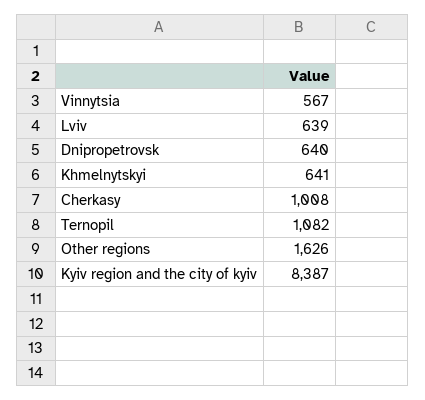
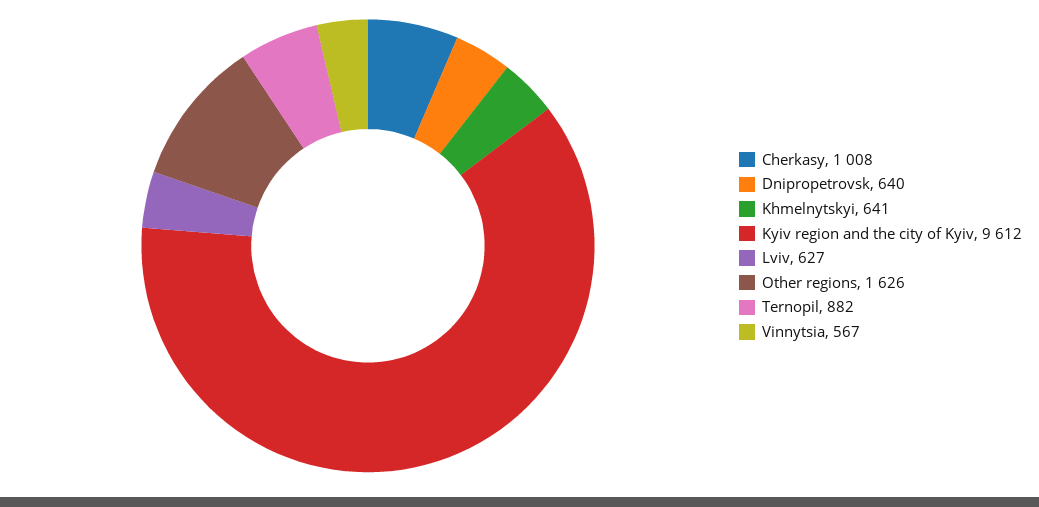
Lviv: 639 -> 627
Ternopil: 1082 -> 882
Kyiv region and the city of kyiv: 8387 -> 9612

